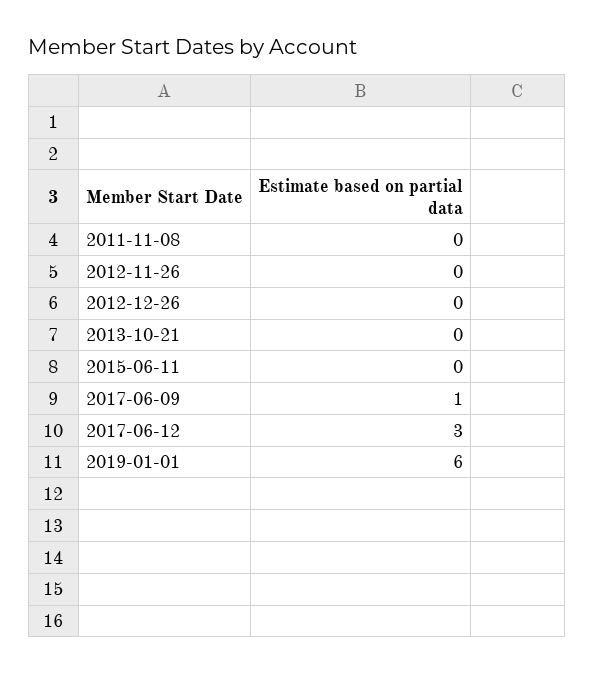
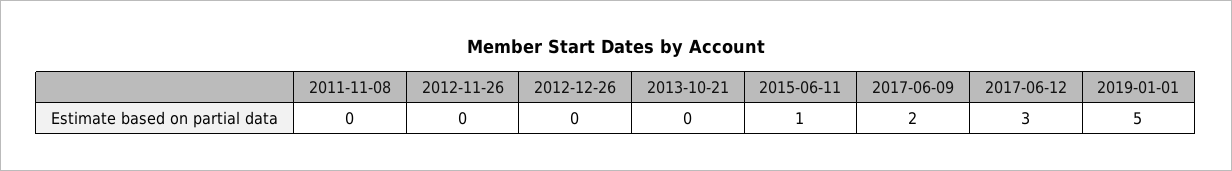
2015-06-11: 0 -> 1
2017-06-09: 1 -> 2
2019-01-01: 6 -> 5

